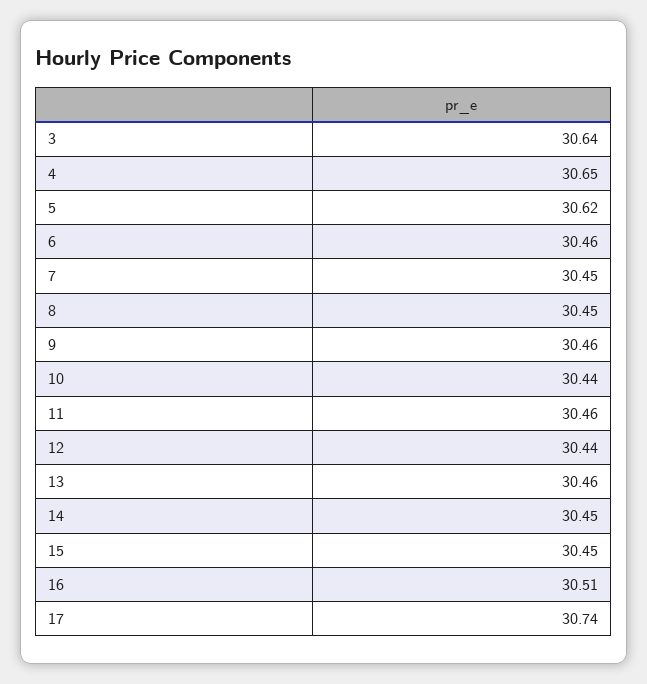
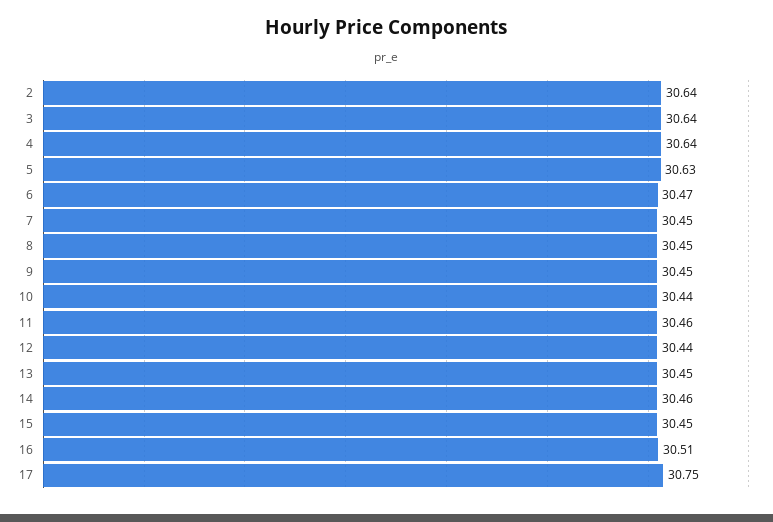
4: 30.65 -> 30.64
5: 30.62 -> 30.63
6: 30.46 -> 30.47
9: 30.46 -> 30.45
13: 30.46 -> 30.45
14: 30.45 -> 30.46
17: 30.74 -> 30.75
2: none -> 30.64

